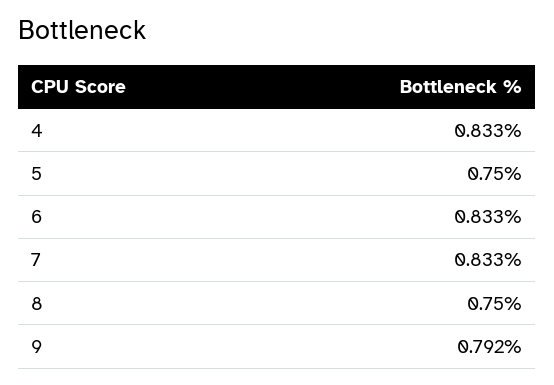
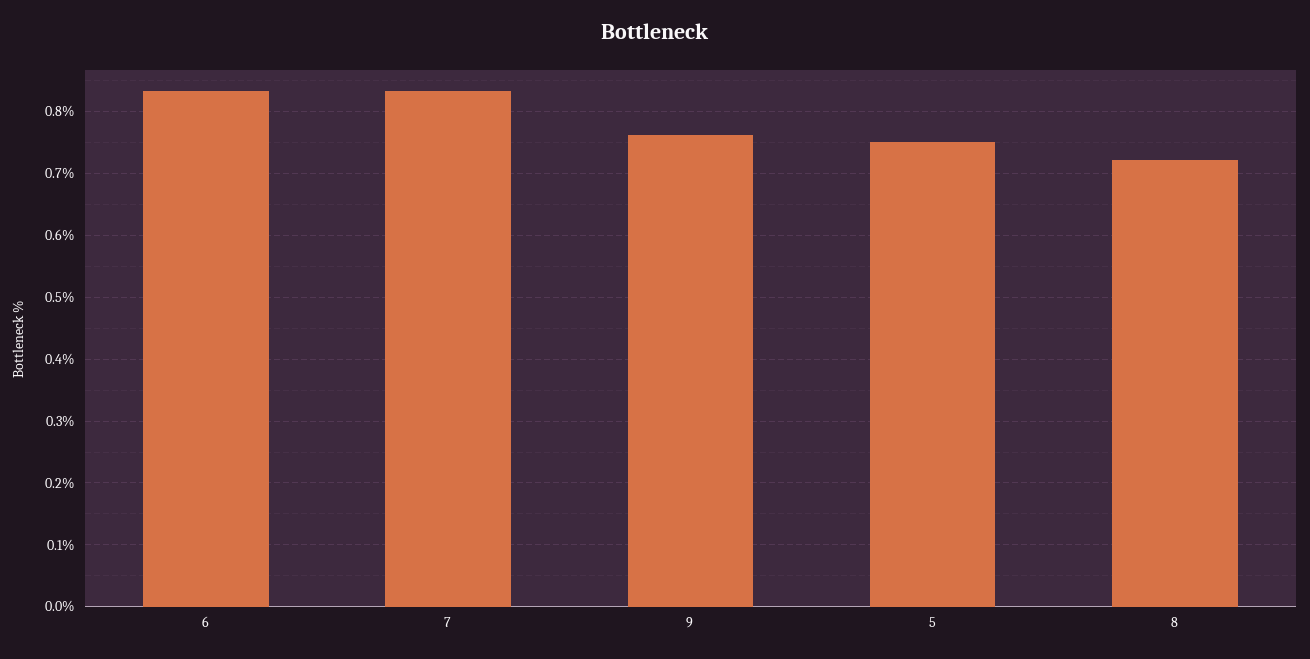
4: 0.833 -> none
8: 0.75 -> 0.72
9: 0.792 -> 0.76

